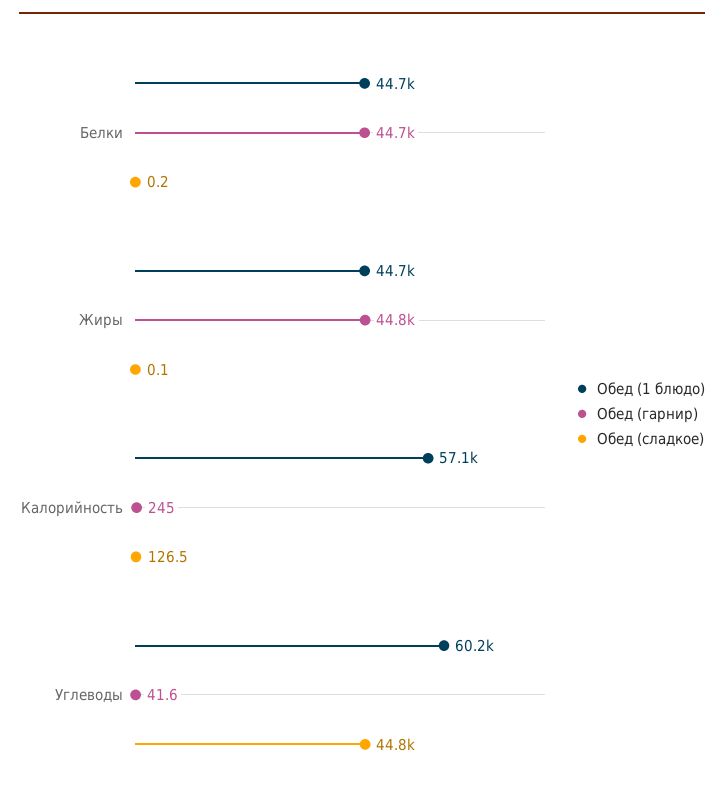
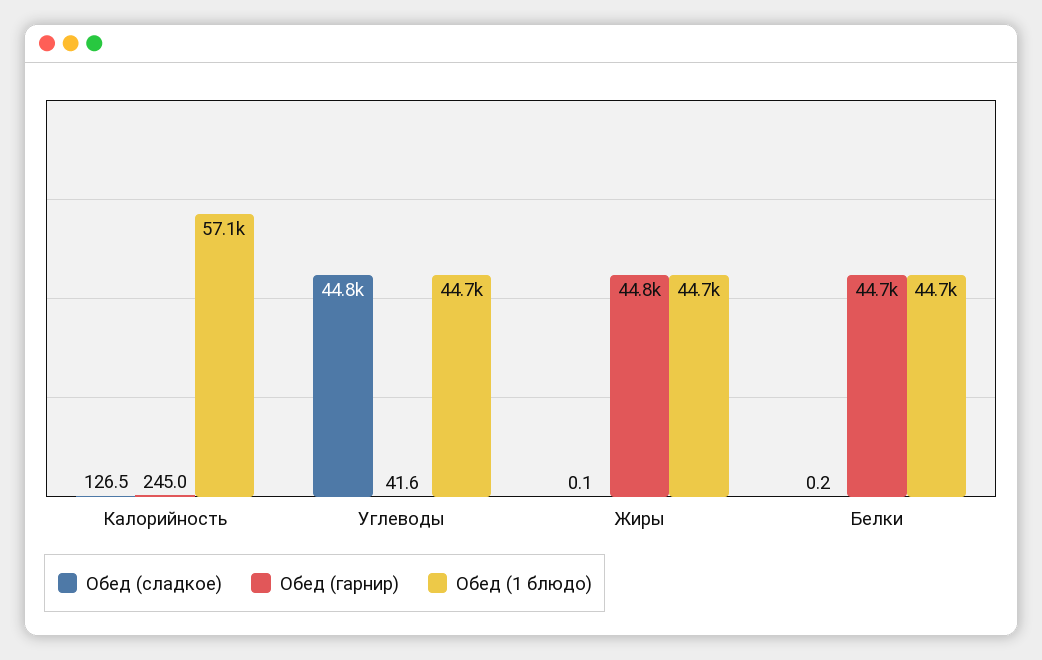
Обед (1 блюдо), Углеводы: 60200 -> 44700

